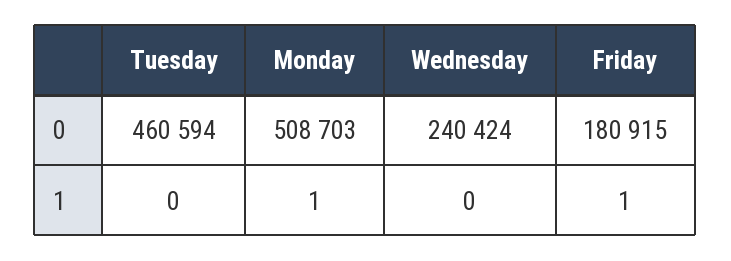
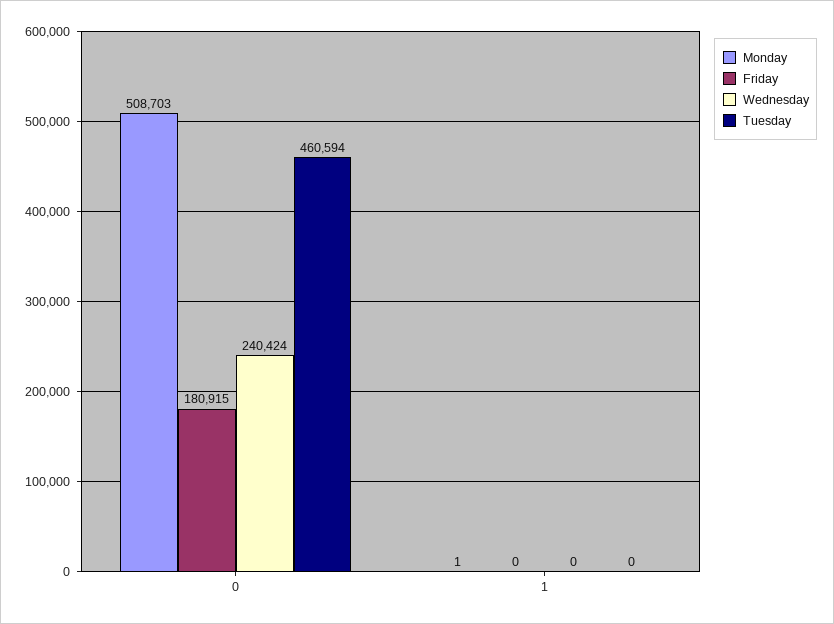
Friday, 1: 1 -> 0

